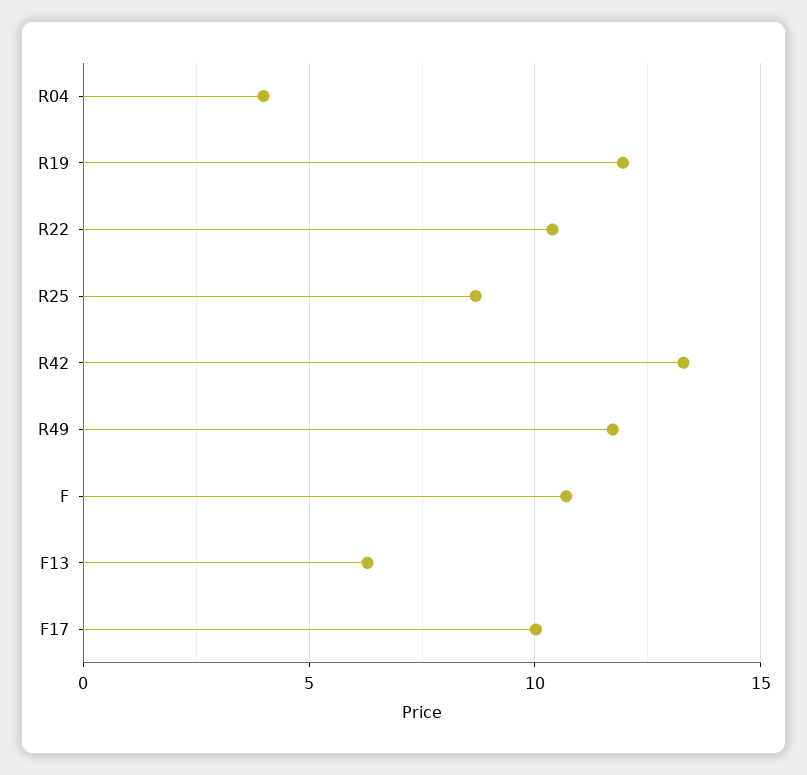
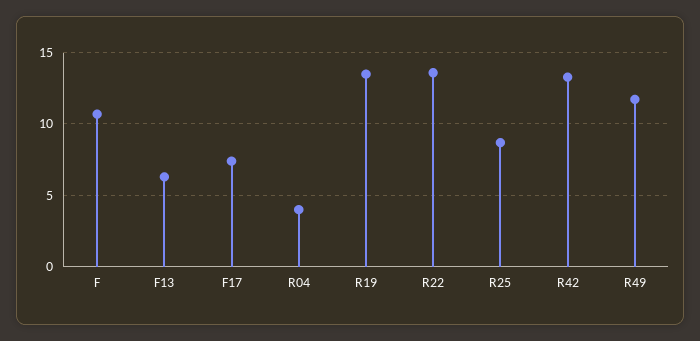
R19: 12 -> 13.5
R22: 10.5 -> 13.5
F17: 10 -> 7.5

